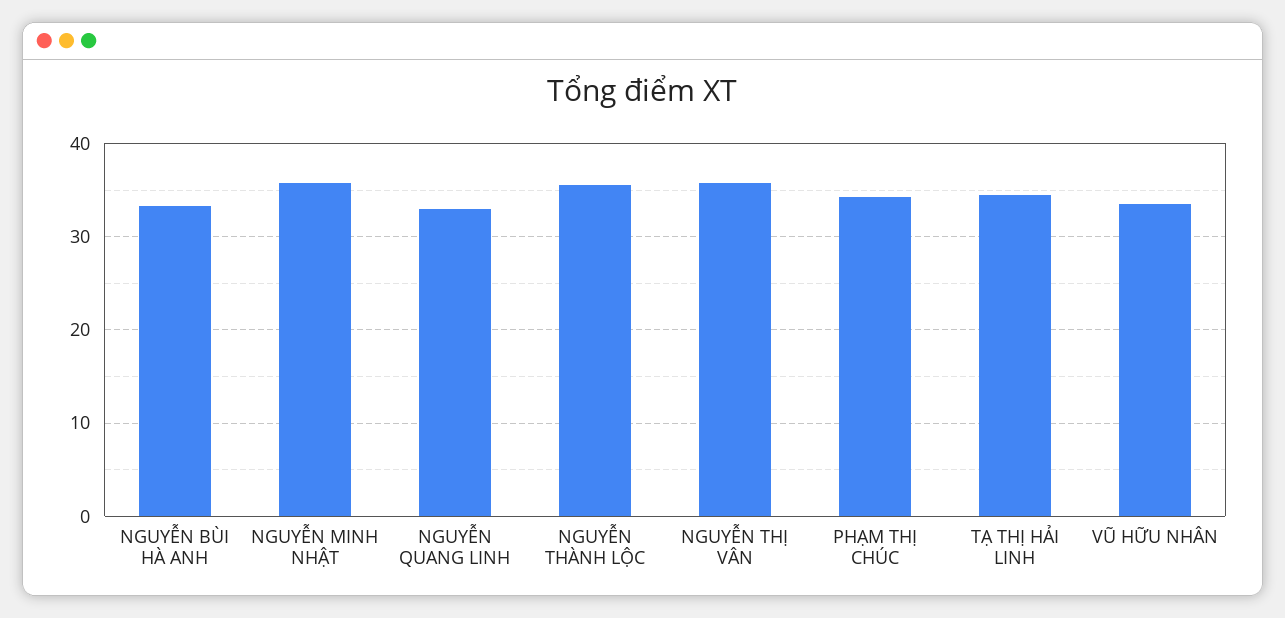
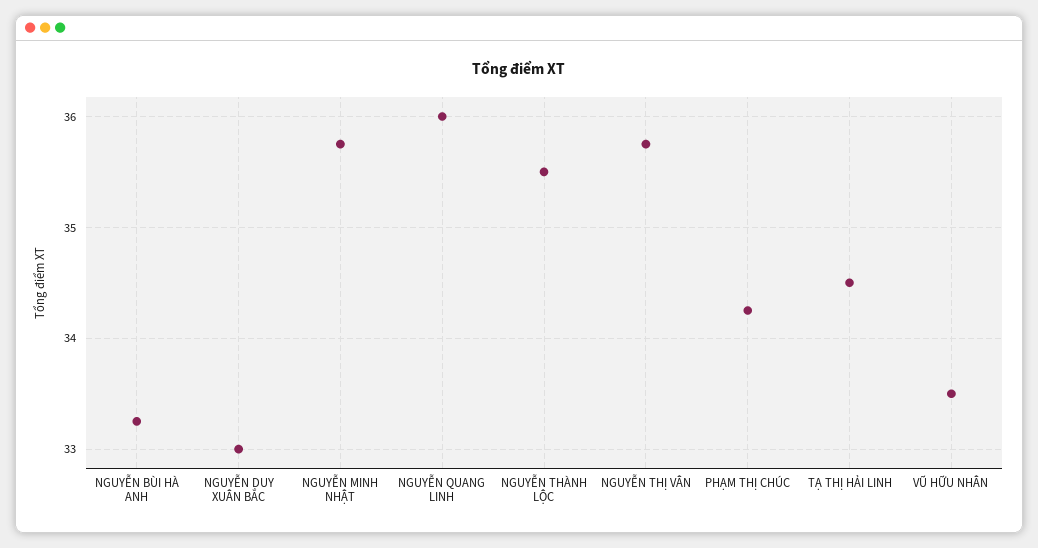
NGUYỄN QUANG LINH: 33 -> 36
NGUYỄN DUY XUÂN BẮC: none -> 33

